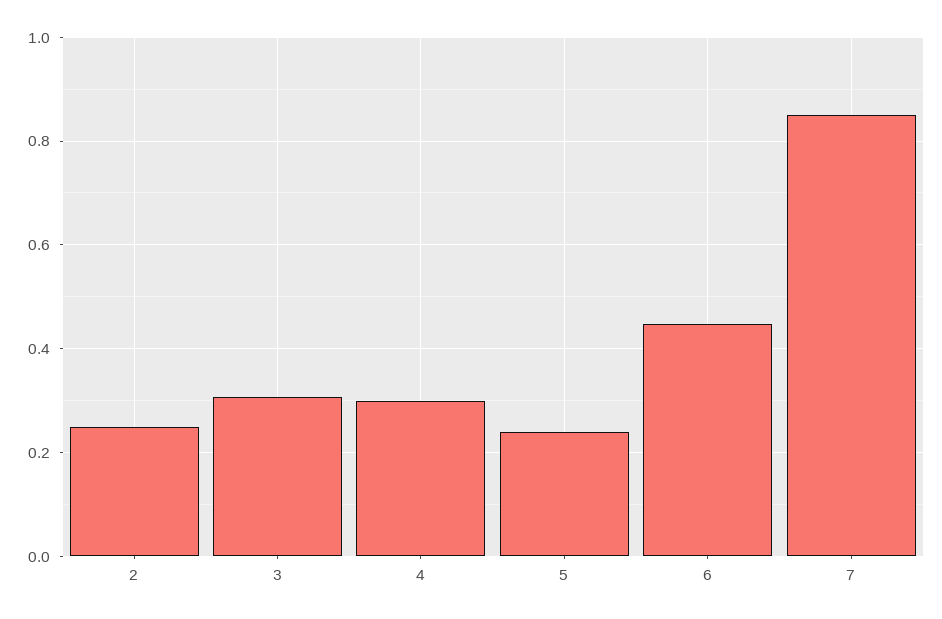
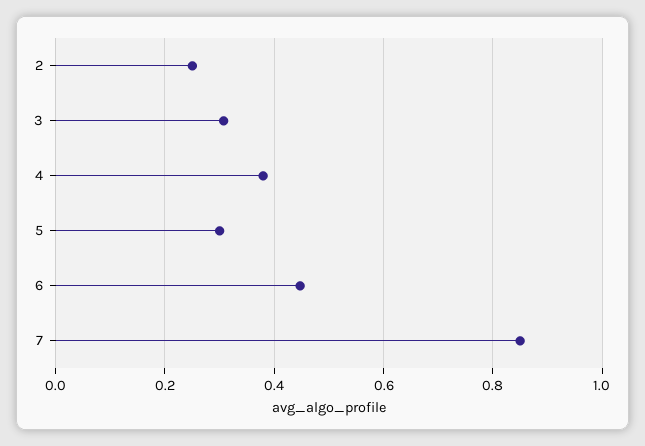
4: 0.3 -> 0.38
5: 0.24 -> 0.3

